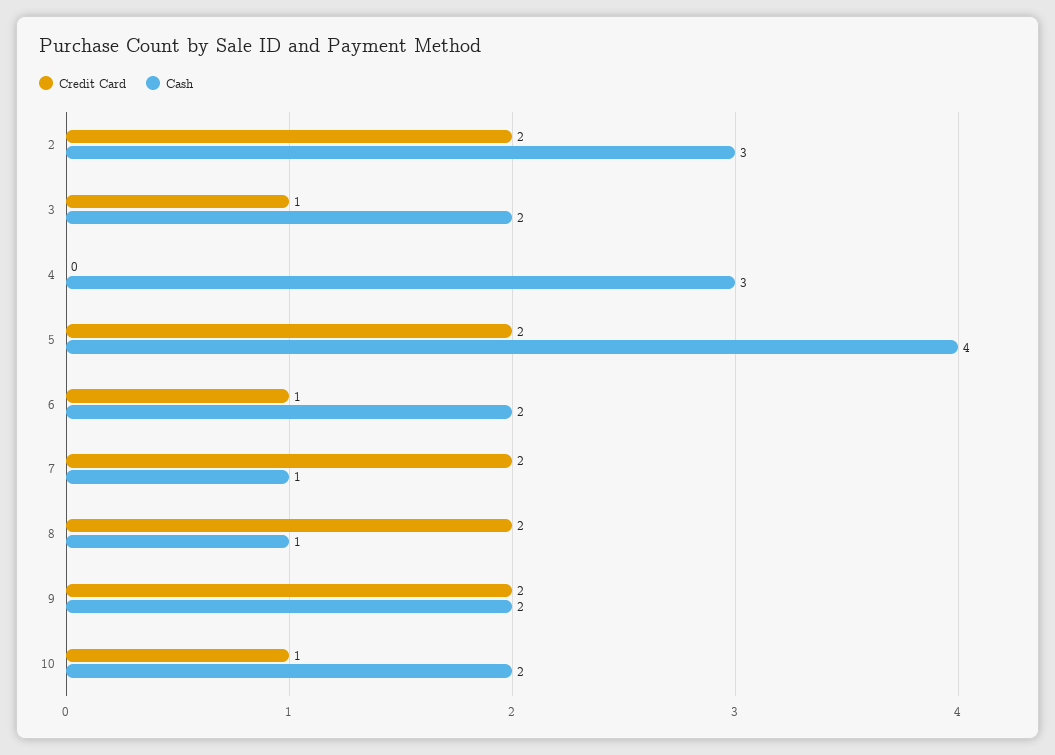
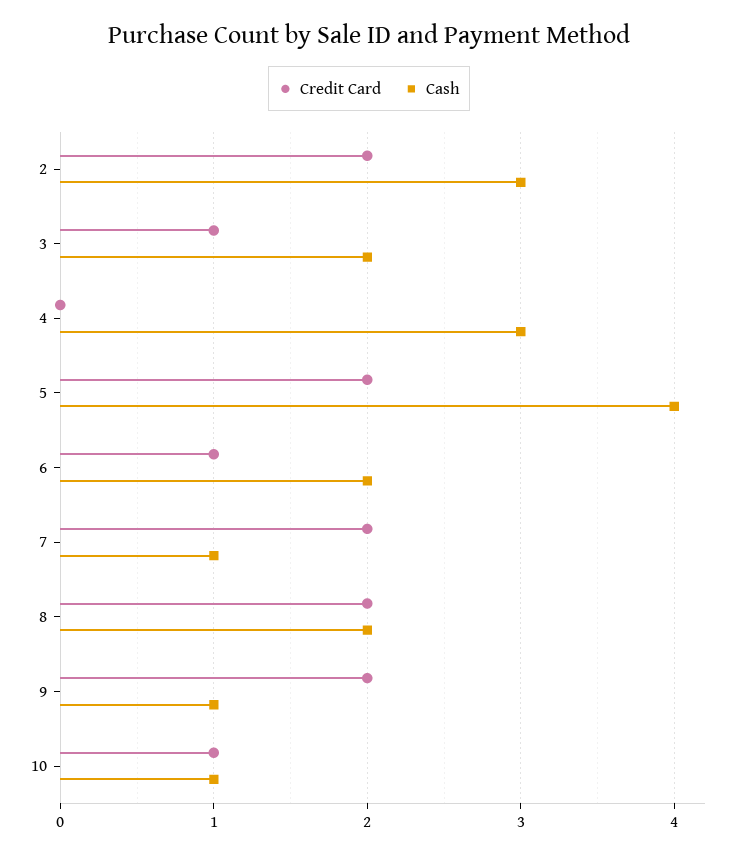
Cash, 8: 1 -> 2
Cash, 9: 2 -> 1
Cash, 10: 2 -> 1

